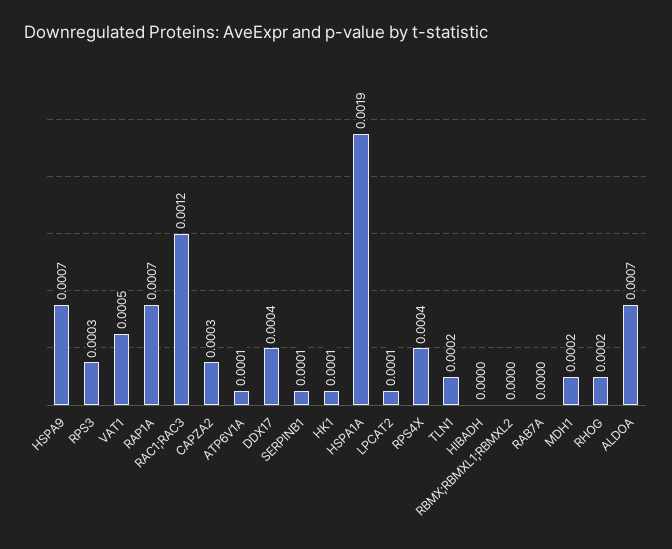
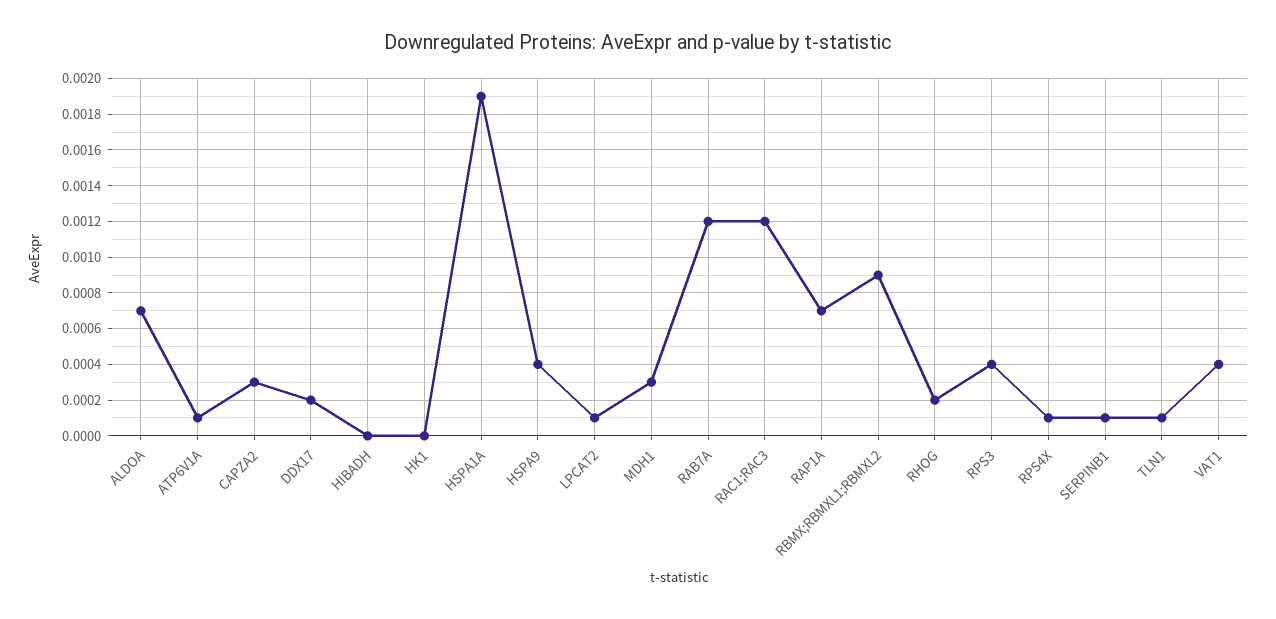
HSPA9: 0.0007 -> 0.0004
RPS3: 0.0003 -> 0.0004
VAT1: 0.0005 -> 0.0004
DDX17: 0.0004 -> 0.0002
HK1: 0.0001 -> 0
RPS4X: 0.0004 -> 0.0001
TLN1: 0.0002 -> 0.0001
RBMX;RBMXL1;RBMXL2: 0 -> 0.0009
RAB7A: 0 -> 0.0012
MDH1: 0.0002 -> 0.0003

